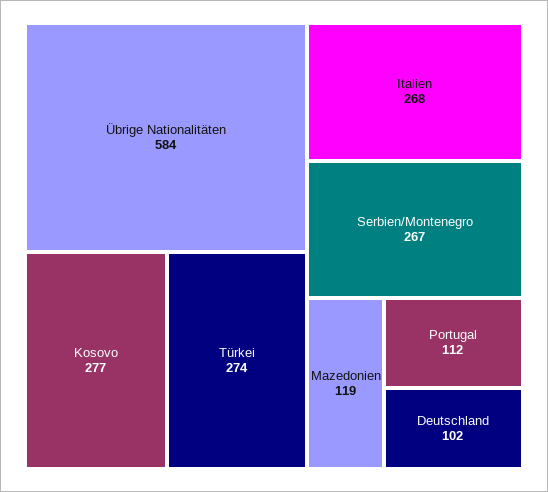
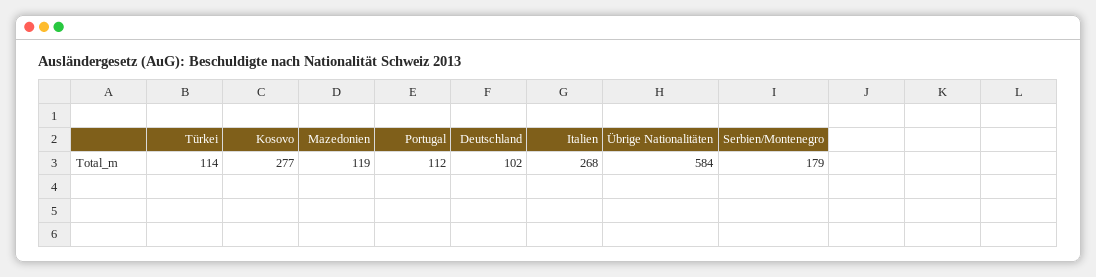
Türkei: 274 -> 114
Serbien/Montenegro: 267 -> 179

